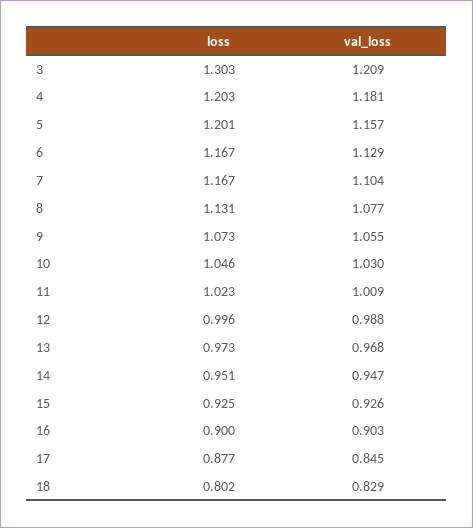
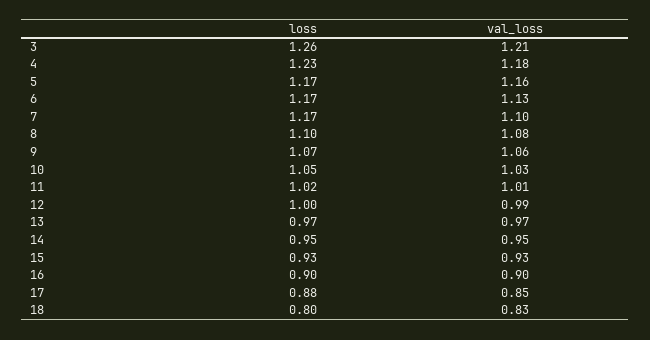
loss, 3: 1.303 -> 1.26
loss, 4: 1.203 -> 1.23
loss, 5: 1.201 -> 1.17
loss, 8: 1.131 -> 1.1

